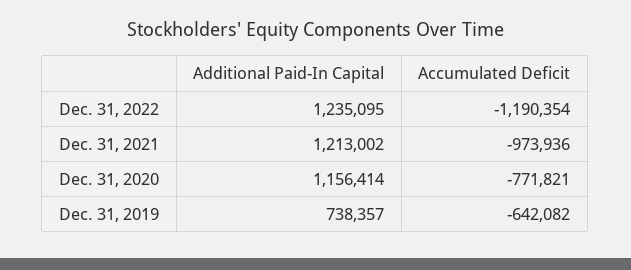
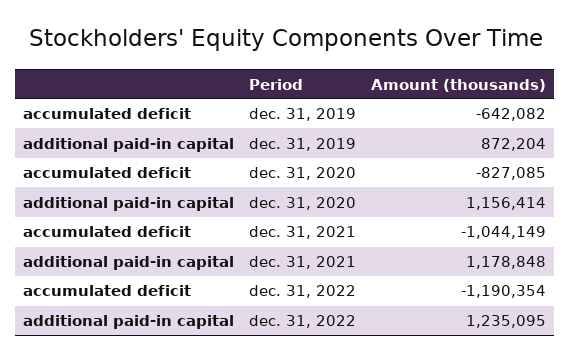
Additional Paid-In Capital, Dec. 31, 2021: 1213002 -> 1178848
Accumulated Deficit, Dec. 31, 2021: -973936 -> -1044149
Accumulated Deficit, Dec. 31, 2020: -771821 -> -827085
Additional Paid-In Capital, Dec. 31, 2019: 738357 -> 872204

